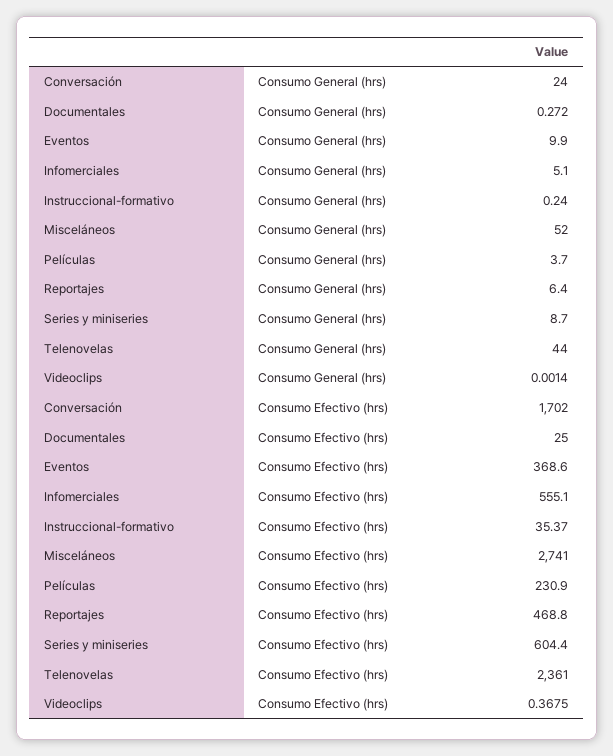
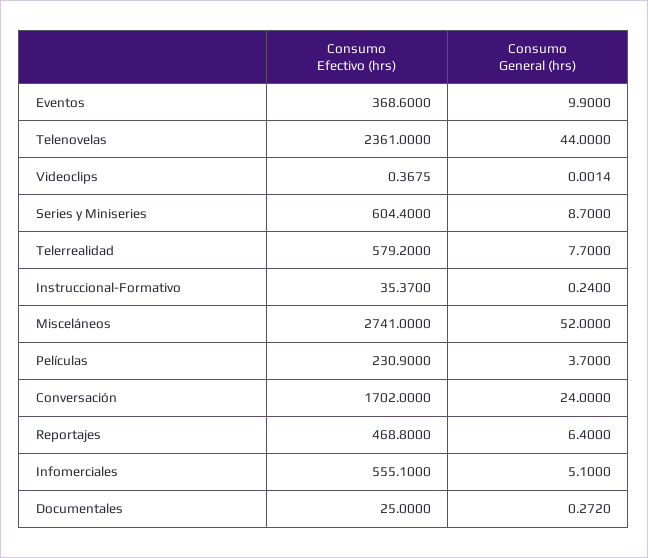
Telerrealidad, Consumo Efectivo (hrs): none -> 579.2
Telerrealidad, Consumo General (hrs): none -> 7.7

